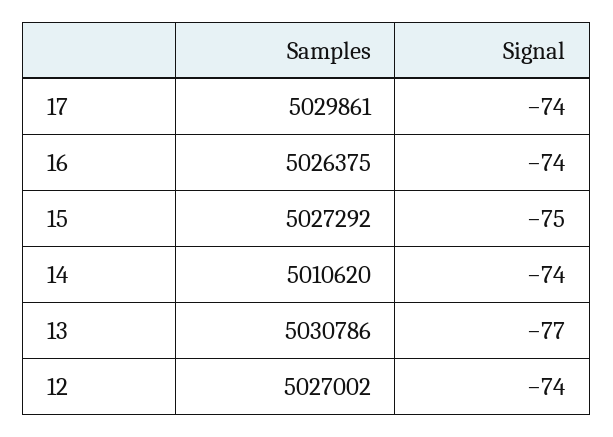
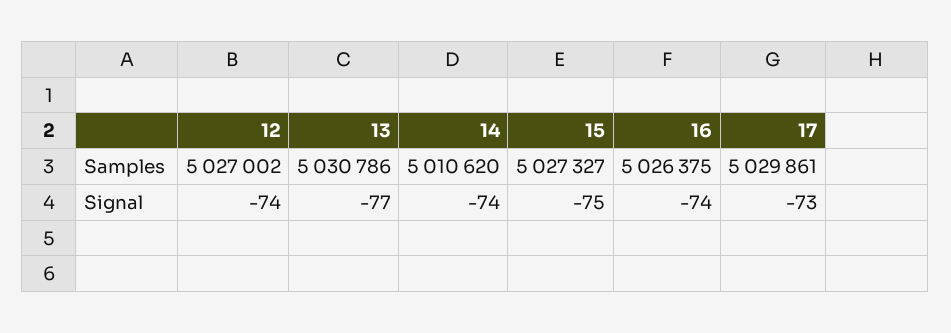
Signal, 17: -74 -> -73
Samples, 15: 5027292 -> 5027327

